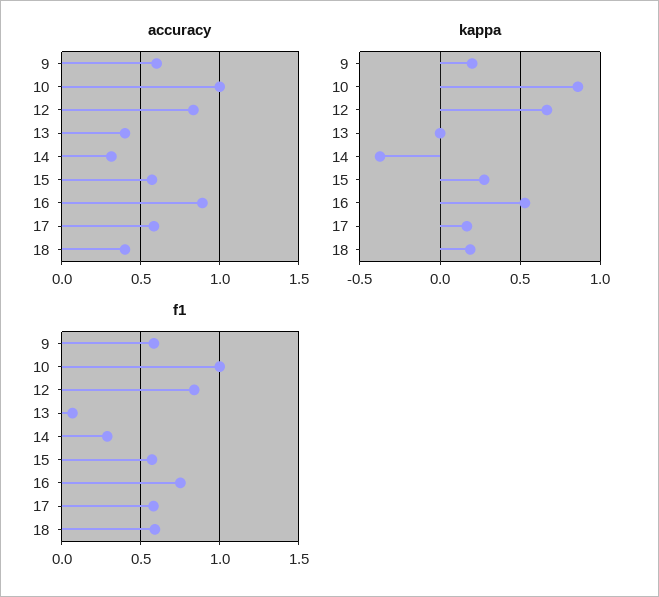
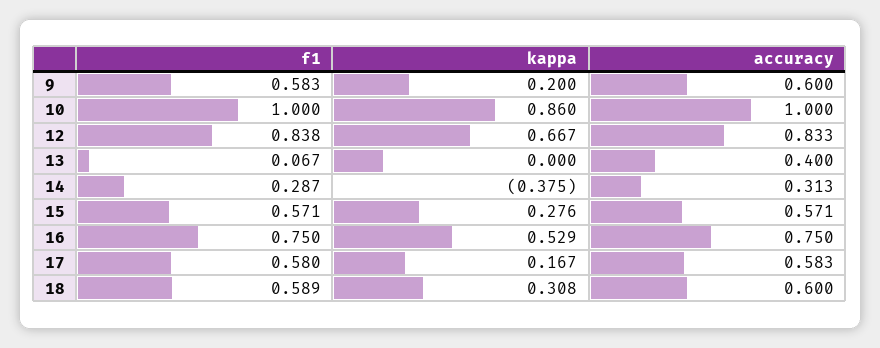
accuracy, 16: 0.9 -> 0.75
accuracy, 18: 0.4 -> 0.6
kappa, 18: 0.2 -> 0.308

